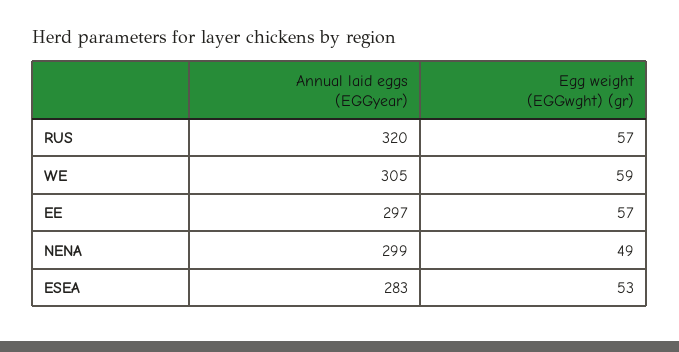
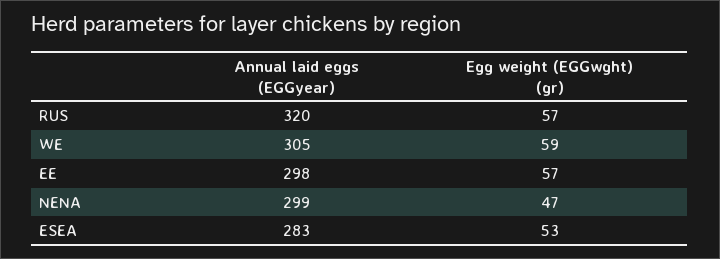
Annual laid eggs (EGGyear), EE: 297 -> 298
Egg weight (EGGwght) (gr), NENA: 49 -> 47

